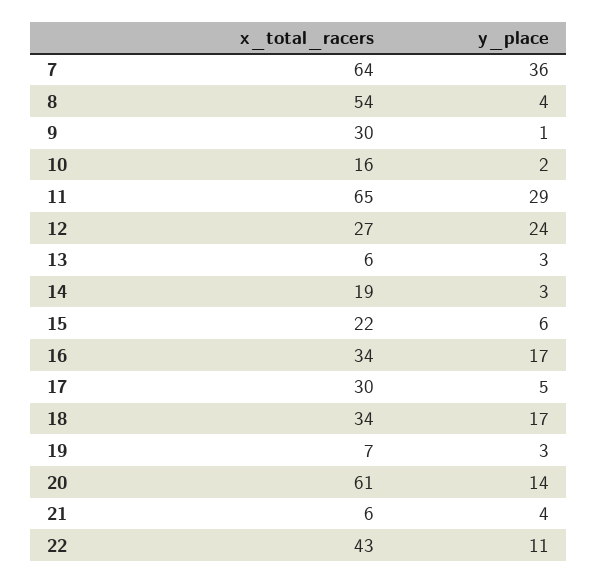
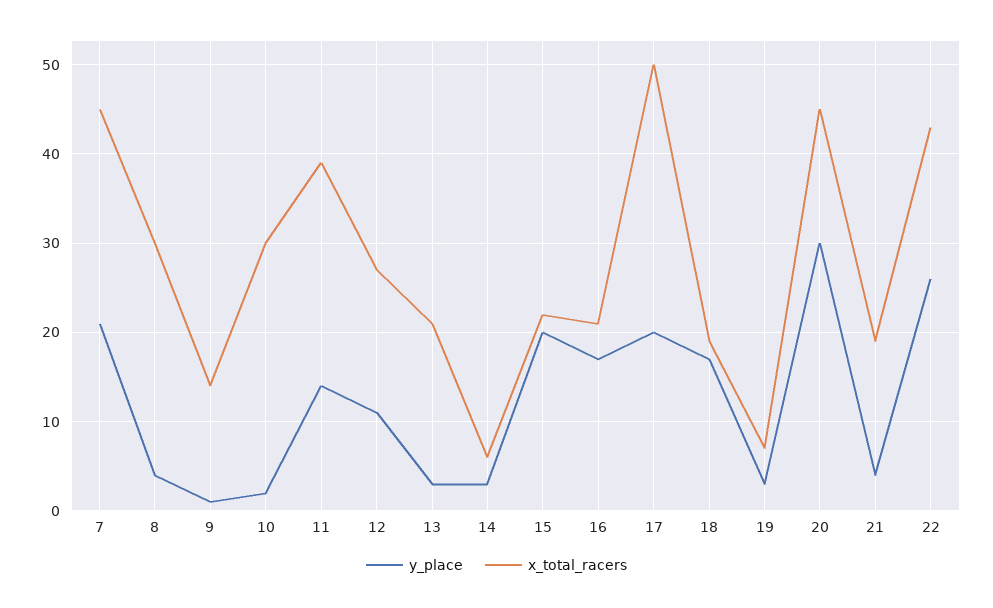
x_total_racers, 7: 64 -> 45
y_place, 7: 36 -> 21
x_total_racers, 8: 54 -> 30
x_total_racers, 9: 30 -> 14
x_total_racers, 10: 16 -> 30
x_total_racers, 11: 65 -> 39
y_place, 11: 29 -> 14
y_place, 12: 24 -> 11
x_total_racers, 13: 6 -> 21
x_total_racers, 14: 19 -> 6
y_place, 15: 6 -> 20
x_total_racers, 16: 34 -> 21
x_total_racers, 17: 30 -> 50
y_place, 17: 5 -> 20
x_total_racers, 18: 34 -> 19
x_total_racers, 20: 61 -> 45
y_place, 20: 14 -> 30
x_total_racers, 21: 6 -> 19
y_place, 22: 11 -> 26

